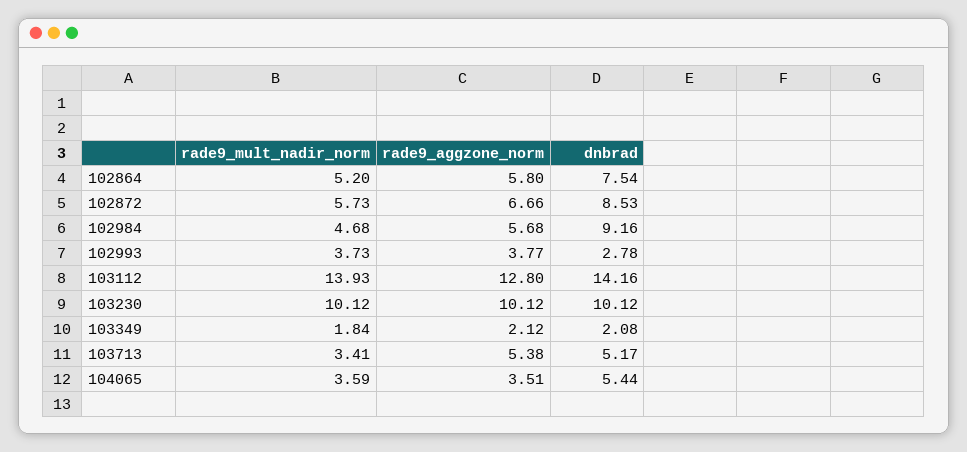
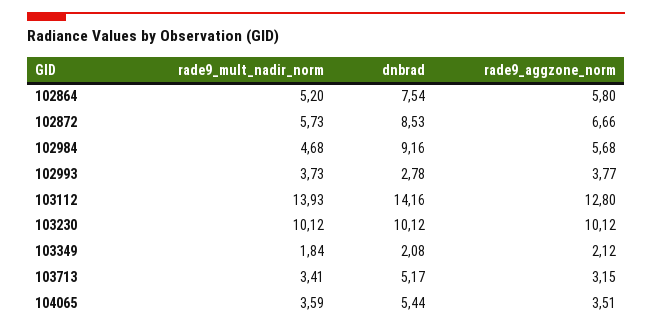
rade9_aggzone_norm, 103713: 5.38 -> 3.15

